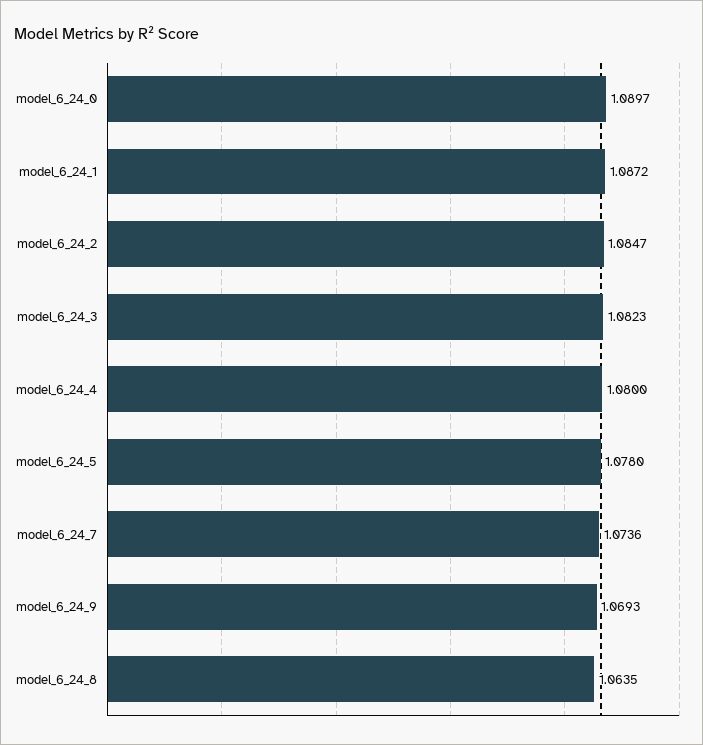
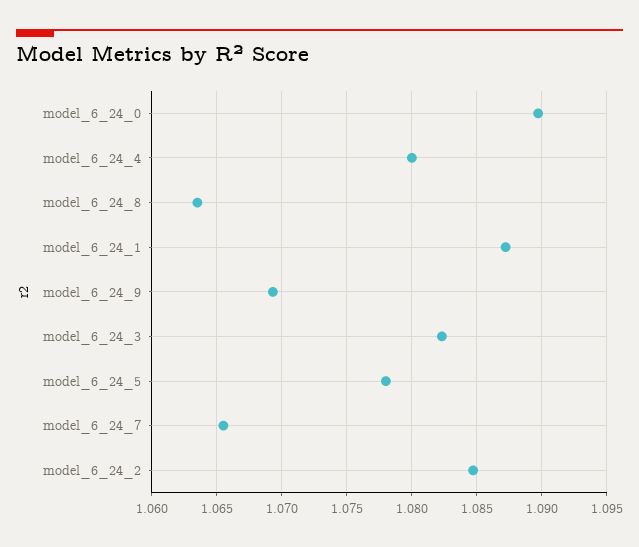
model_6_24_7: 1.0736 -> 1.0655

